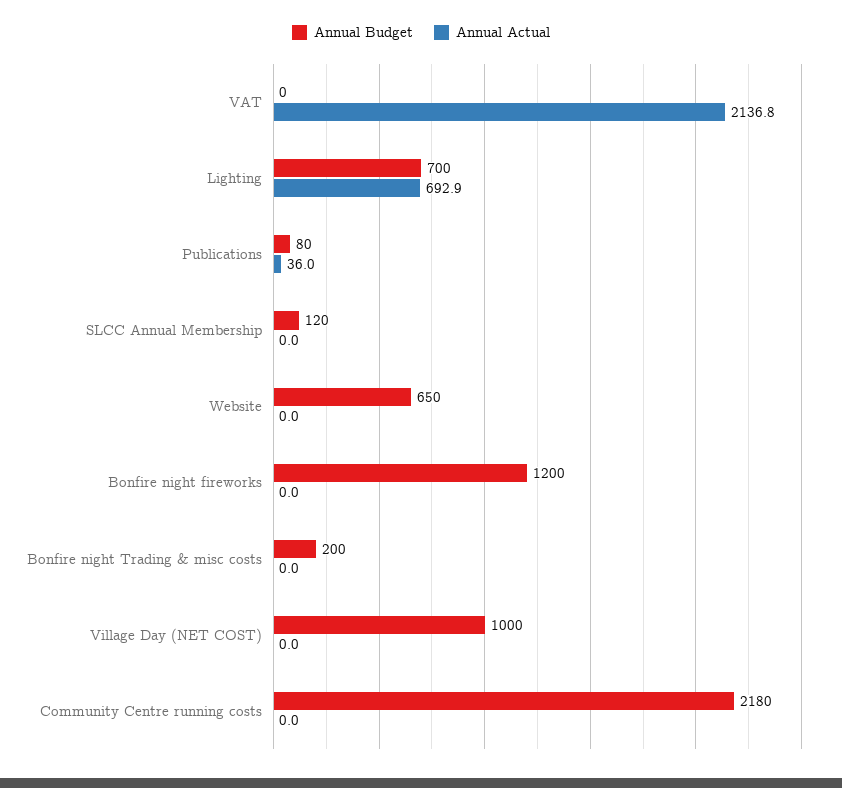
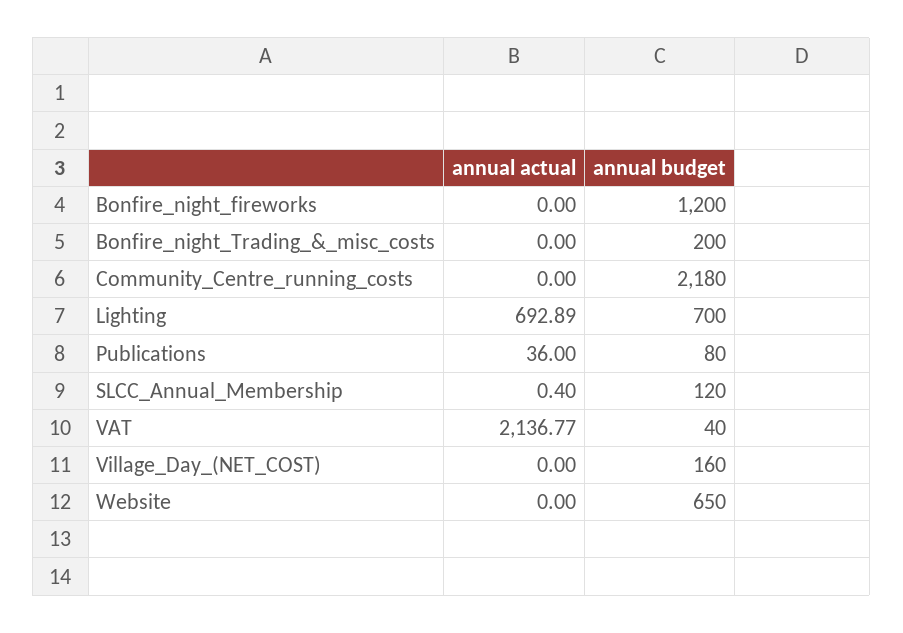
Annual Budget, VAT: 0 -> 40
Annual Actual, SLCC Annual Membership: 0 -> 0.4
Annual Budget, Village Day (NET COST): 1000 -> 160

